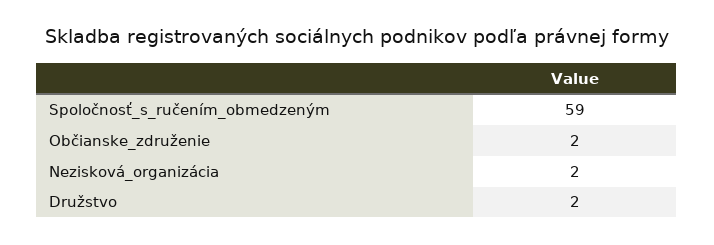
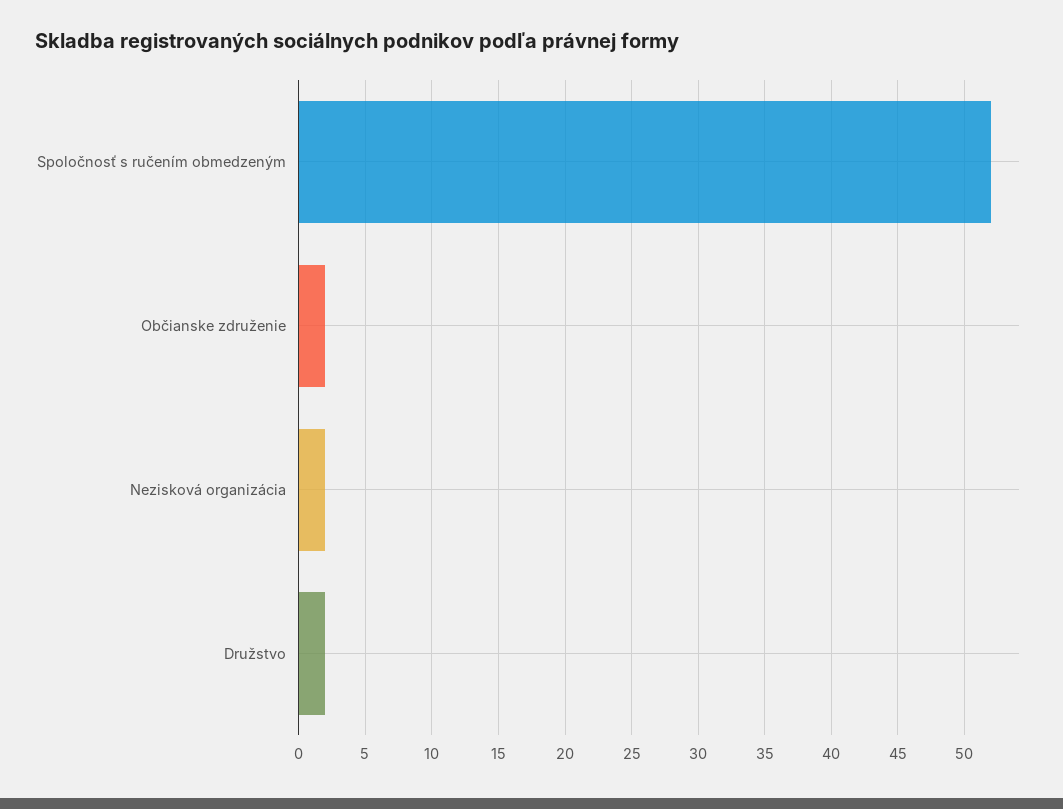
Spoločnosť_s_ručením_obmedzeným: 59 -> 52

